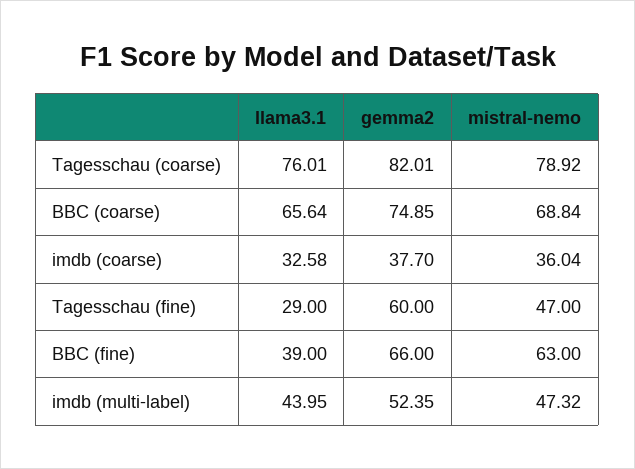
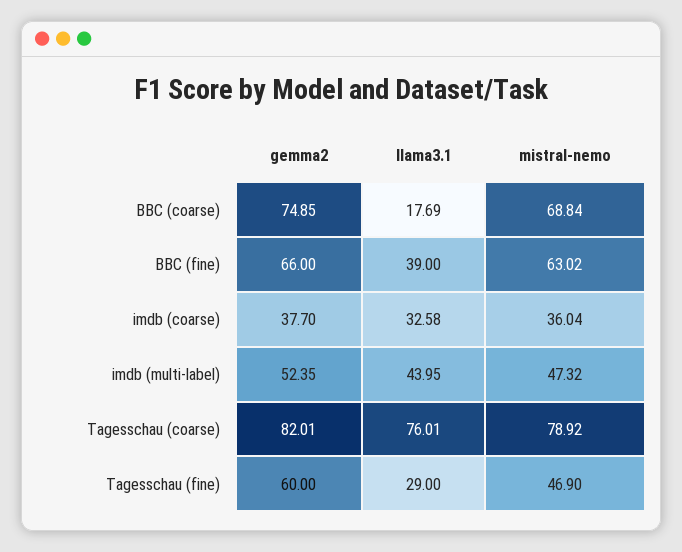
llama3.1, BBC (coarse): 65.64 -> 17.69
mistral-nemo, Tagesschau (fine): 47 -> 46.9
mistral-nemo, BBC (fine): 63 -> 63.02

